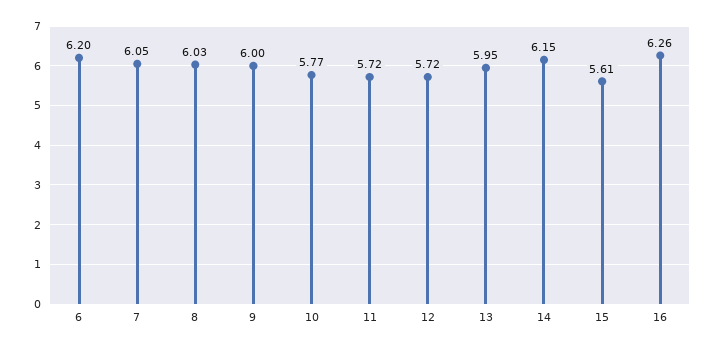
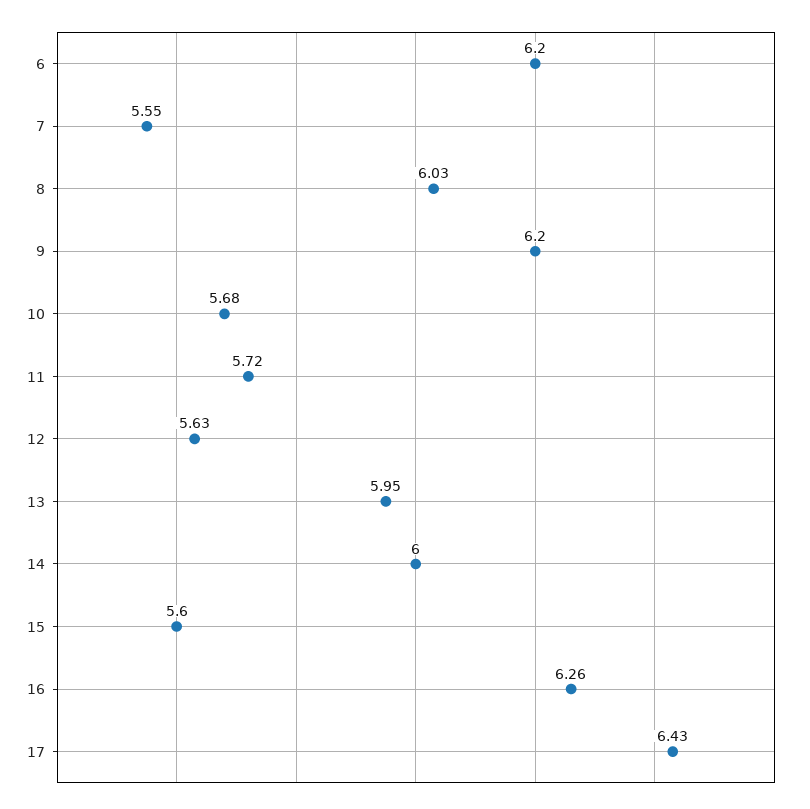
7: 6.05 -> 5.55
9: 6 -> 6.2
10: 5.77 -> 5.68
12: 5.72 -> 5.63
14: 6.15 -> 6
15: 5.61 -> 5.6
17: none -> 6.43

